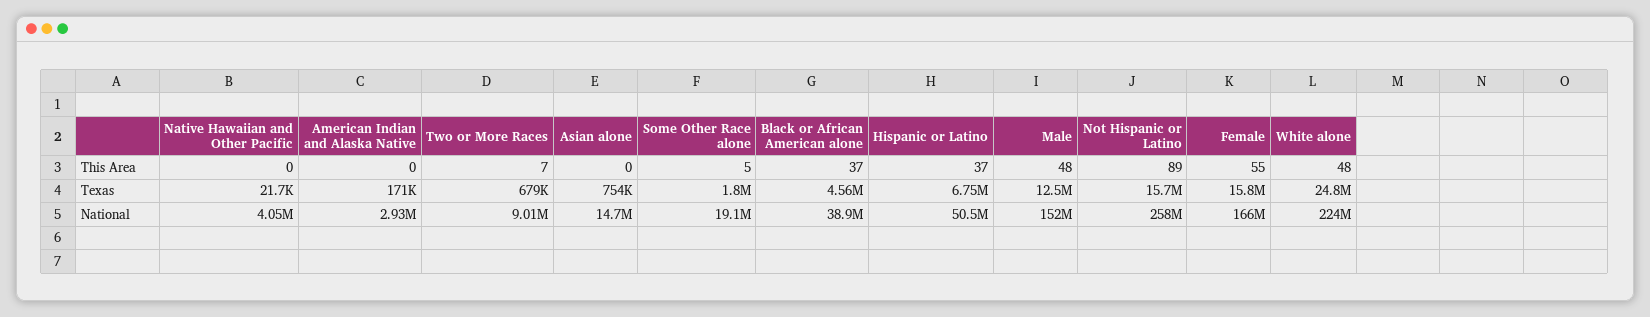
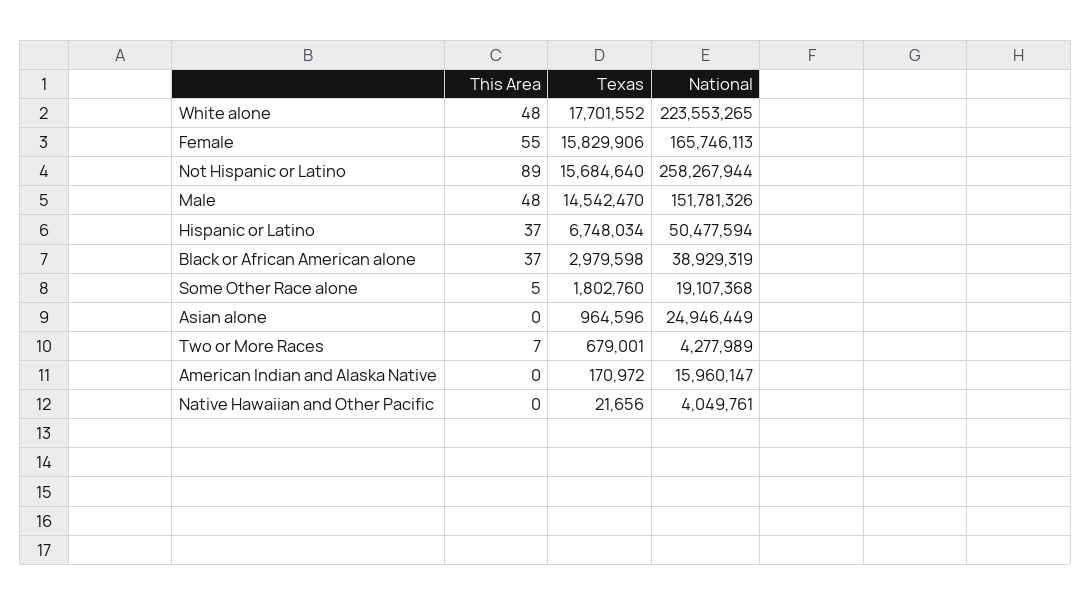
Asian alone, Texas: 754000 -> 964596
Black or African American alone, Texas: 4560000 -> 2979598
Male, Texas: 12500000 -> 14542470
White alone, Texas: 24800000 -> 17701552
American Indian and Alaska Native, National: 2930000 -> 15960147
Two or More Races, National: 9010000 -> 4277989
Asian alone, National: 14700000 -> 24946449

